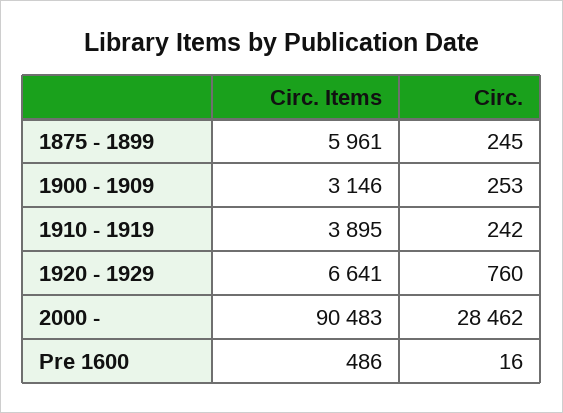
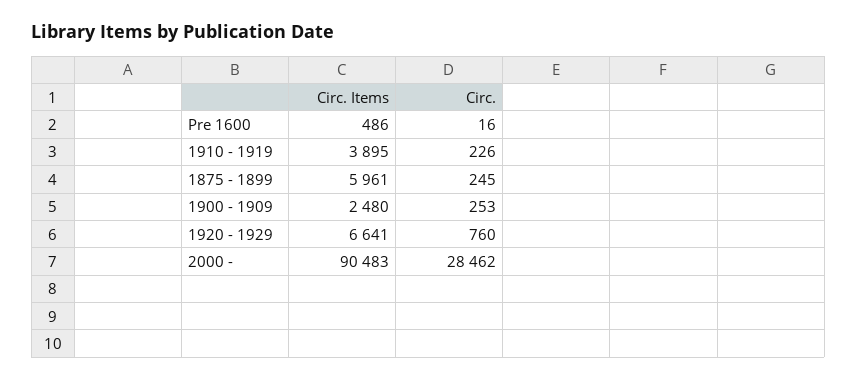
Circ. Items, 1900 - 1909: 3146 -> 2480
Circ., 1910 - 1919: 242 -> 226

